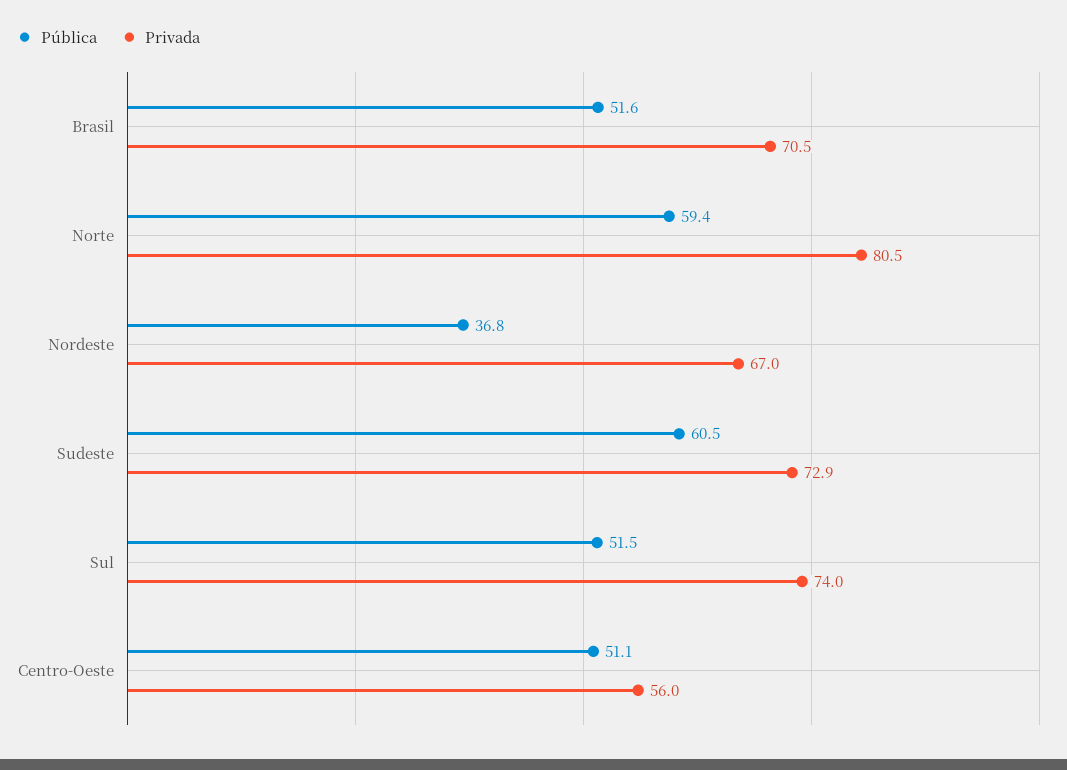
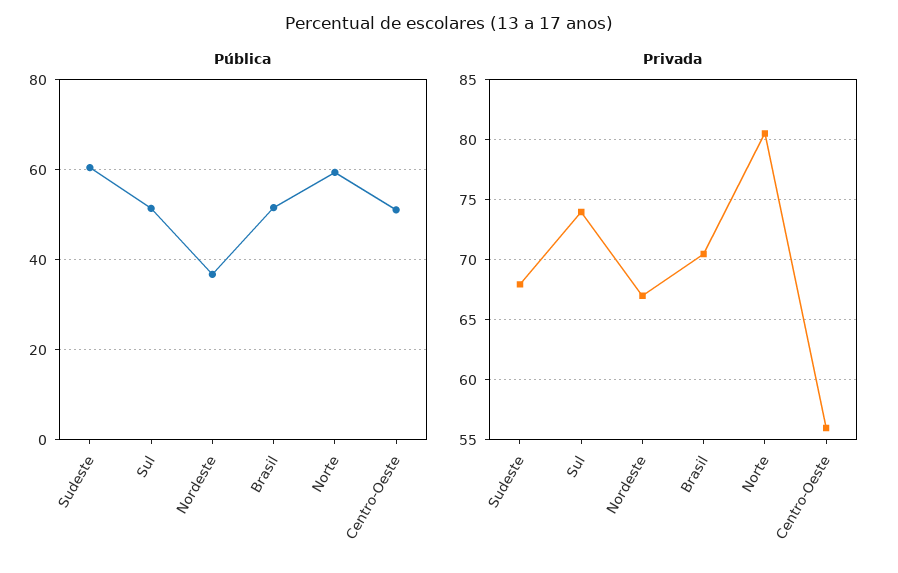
Privada, Sudeste: 72.9 -> 68

